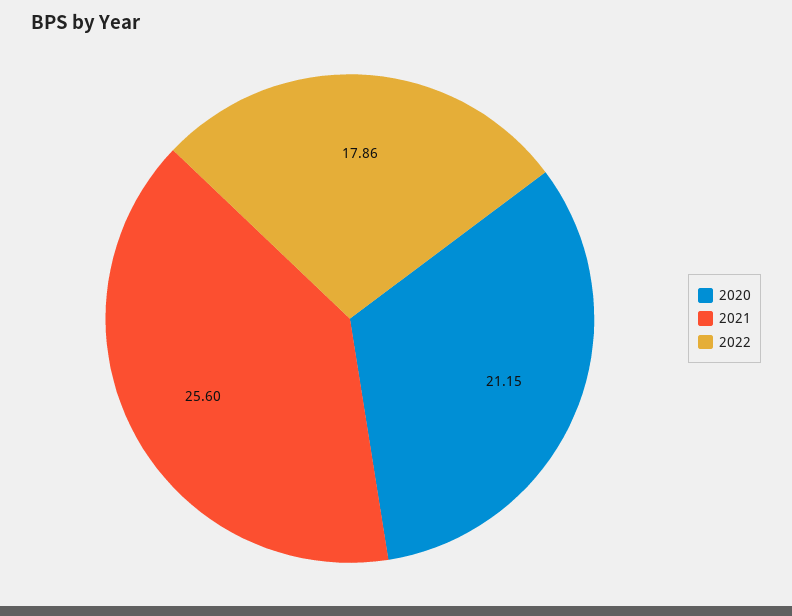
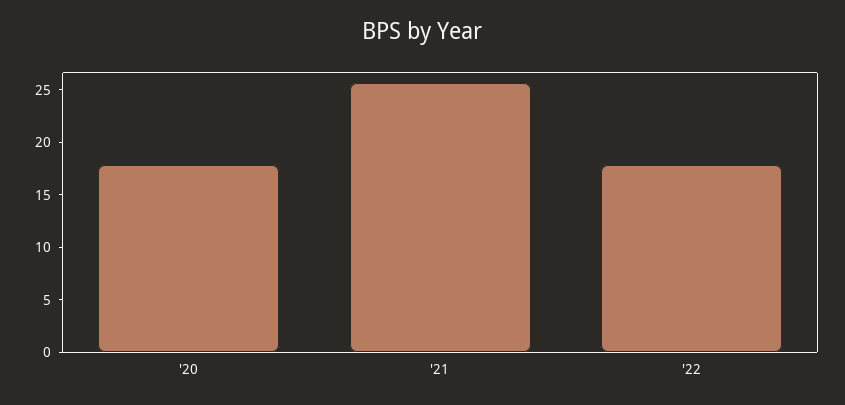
2020: 21.15 -> 18

